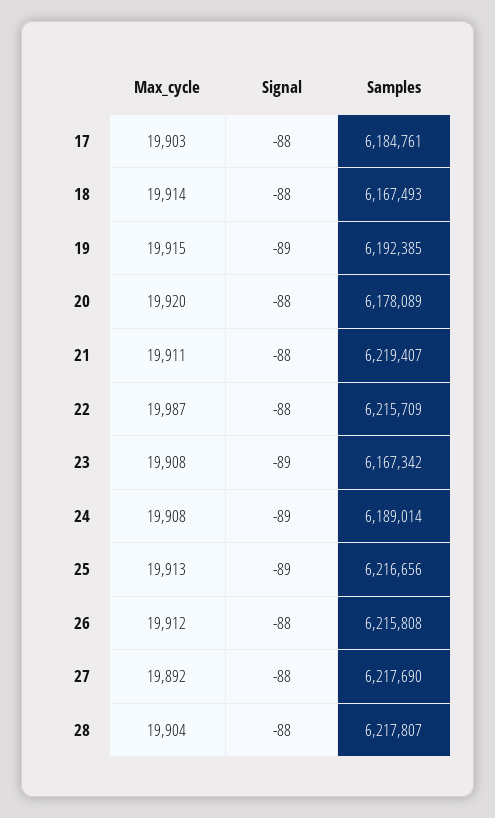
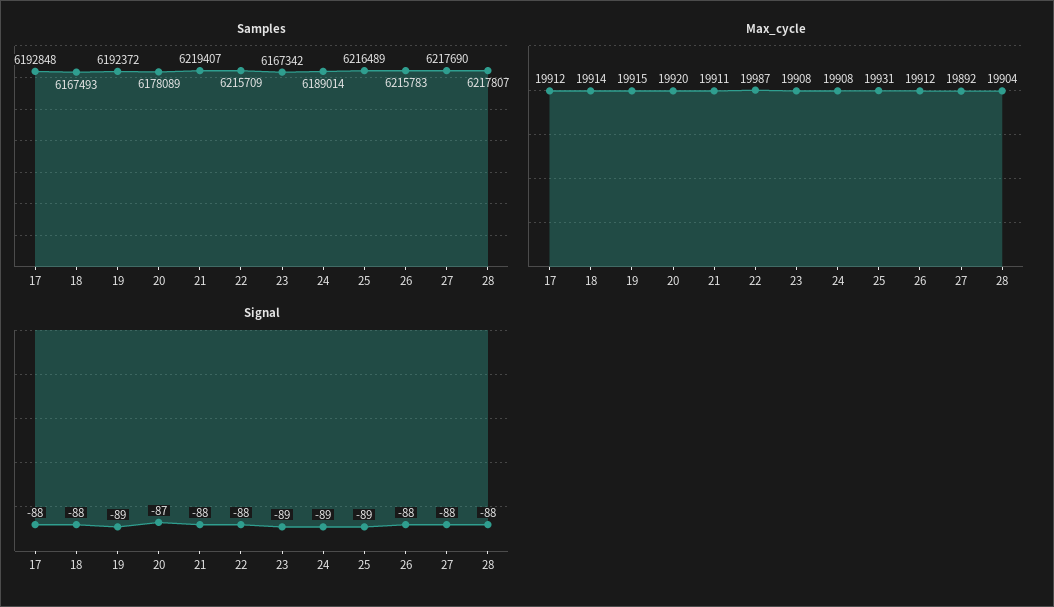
Max_cycle, 17: 19903 -> 19912
Samples, 17: 6184761 -> 6192848
Samples, 19: 6192385 -> 6192372
Signal, 20: -88 -> -87
Max_cycle, 25: 19913 -> 19931
Samples, 25: 6216656 -> 6216489
Samples, 26: 6215808 -> 6215783

